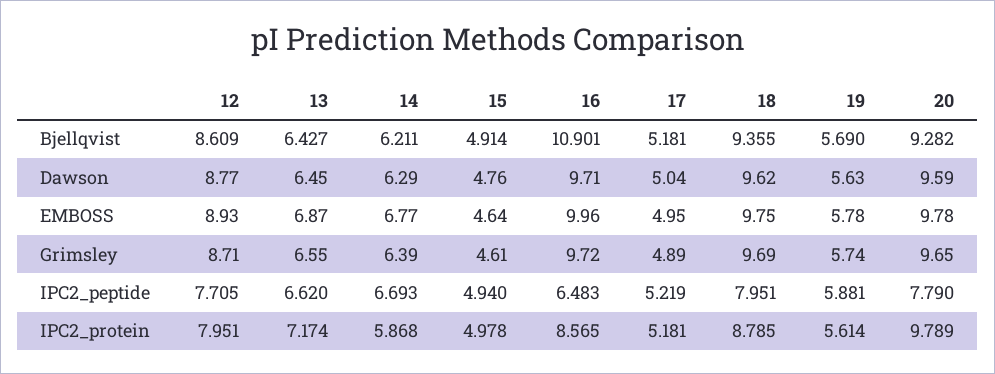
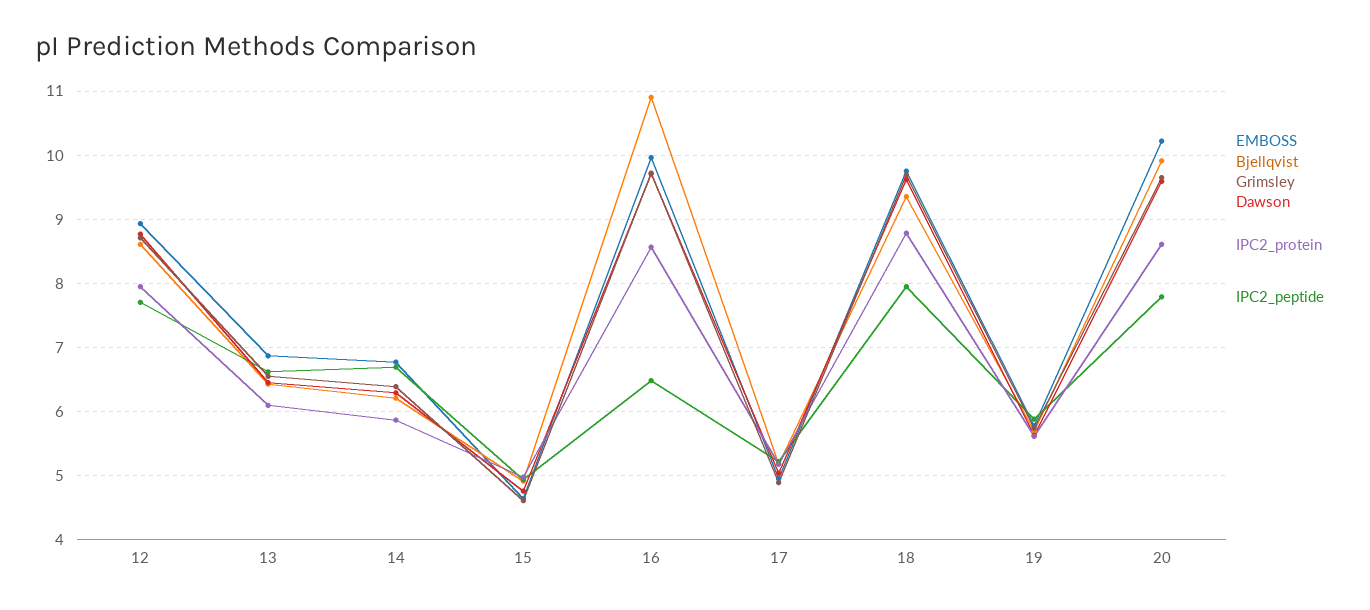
Bjellqvist, 20: 9.282 -> 9.9
EMBOSS, 20: 9.78 -> 10.2
IPC2_protein, 13: 7.174 -> 6.1
IPC2_protein, 20: 9.789 -> 8.6

